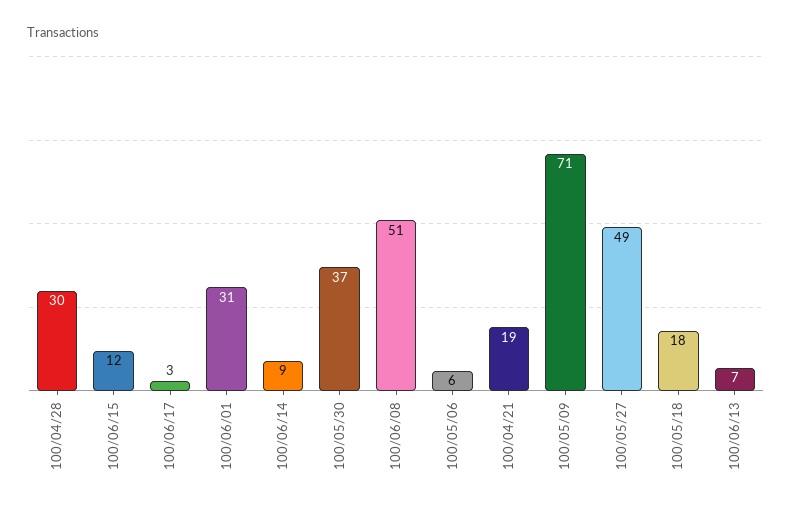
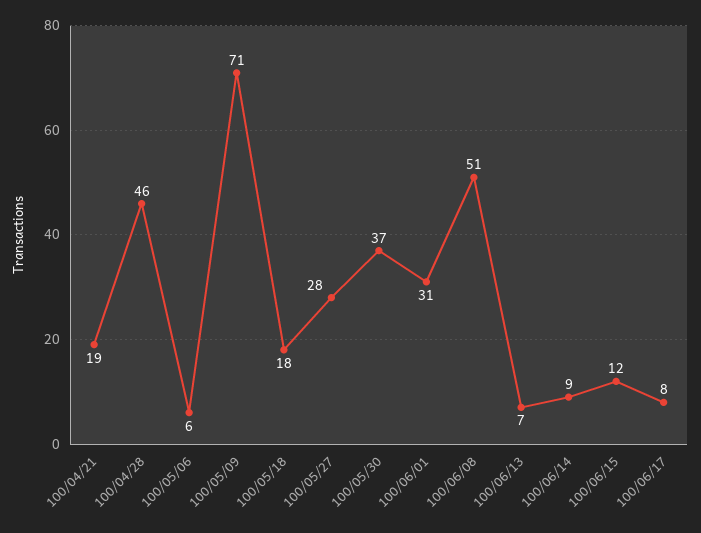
100/04/28: 30 -> 46
100/06/17: 3 -> 8
100/05/27: 49 -> 28

